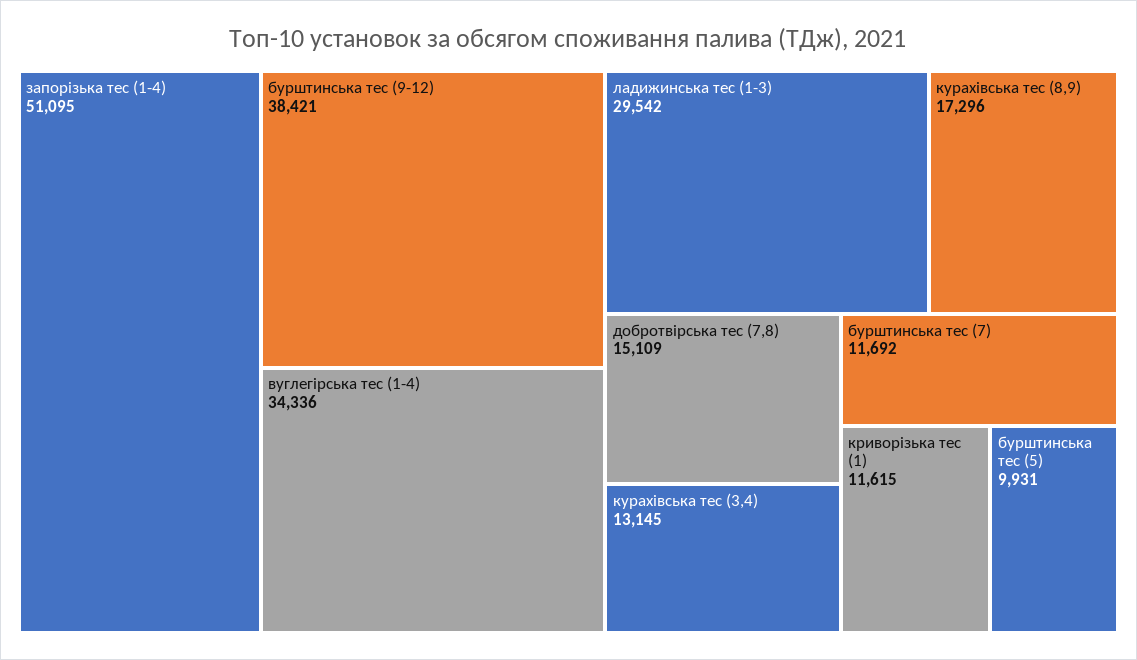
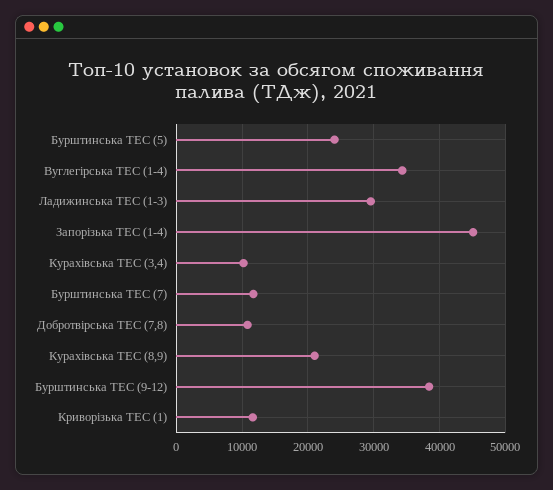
запорізька тес (1-4): 51095 -> 45000
курахівська тес (8,9): 17296 -> 21000
добротвірська тес (7,8): 15109 -> 11000
курахівська тес (3,4): 13145 -> 10000
бурштинська тес (5): 9931 -> 24000

